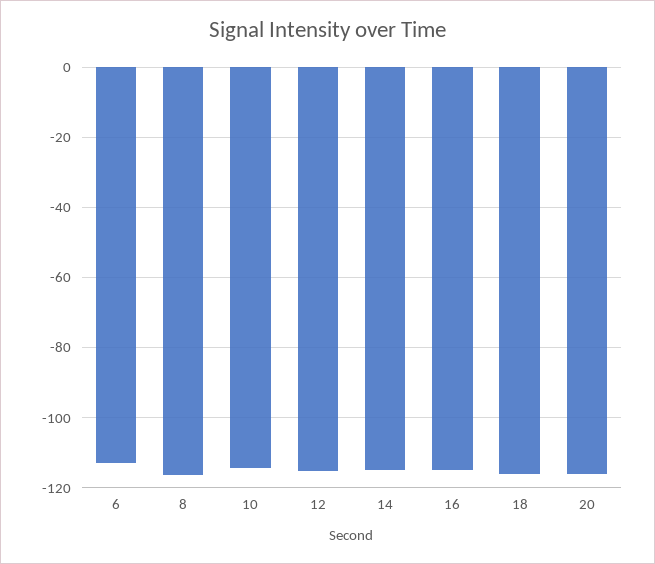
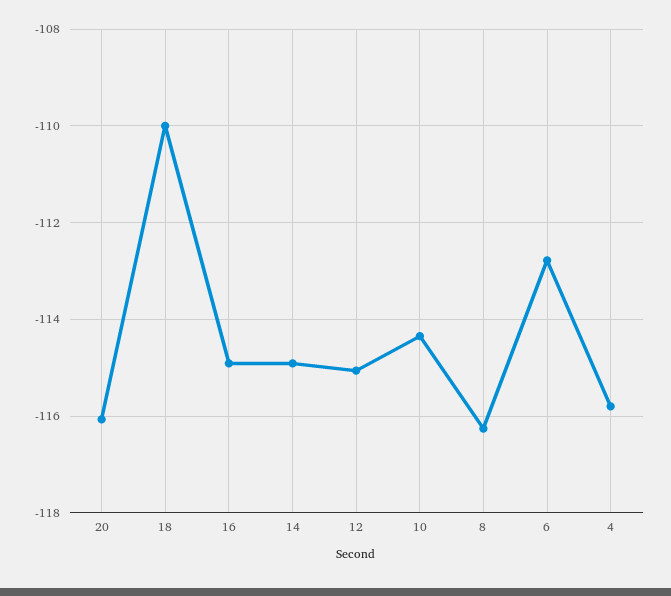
18: -116 -> -110
4: none -> -115.8

